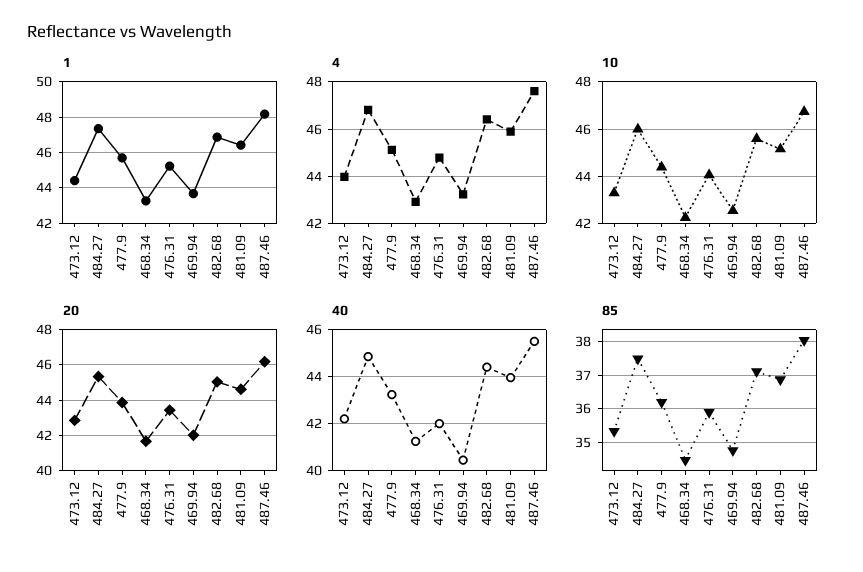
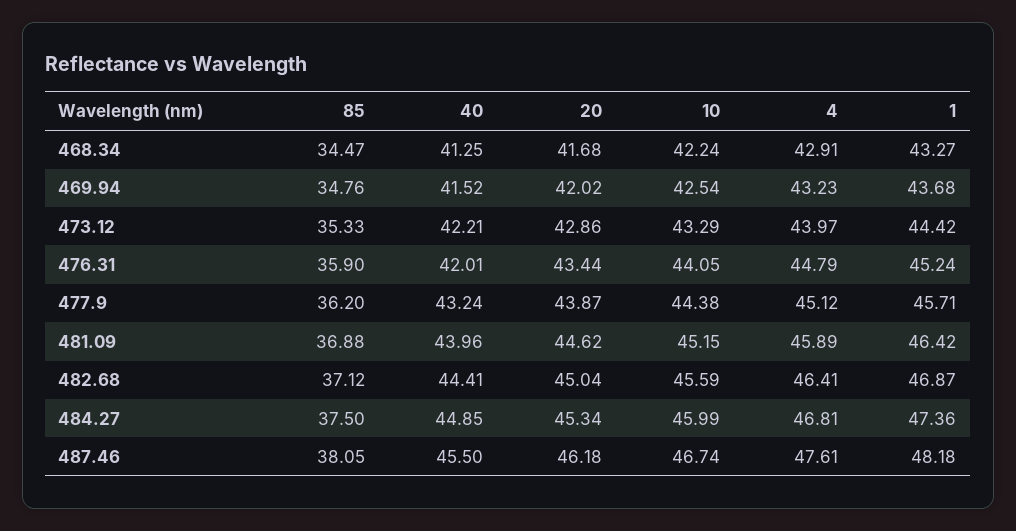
40, 469.94: 40.5 -> 41.52

